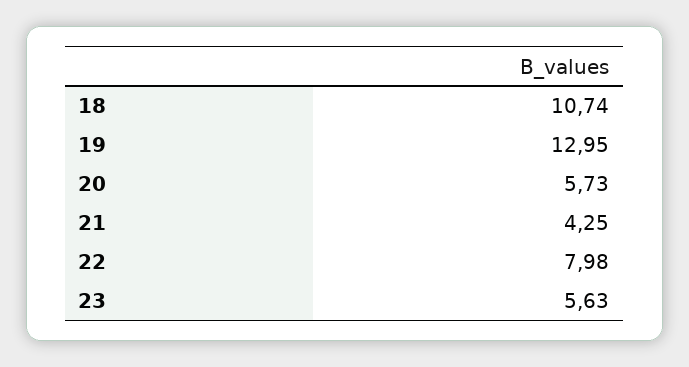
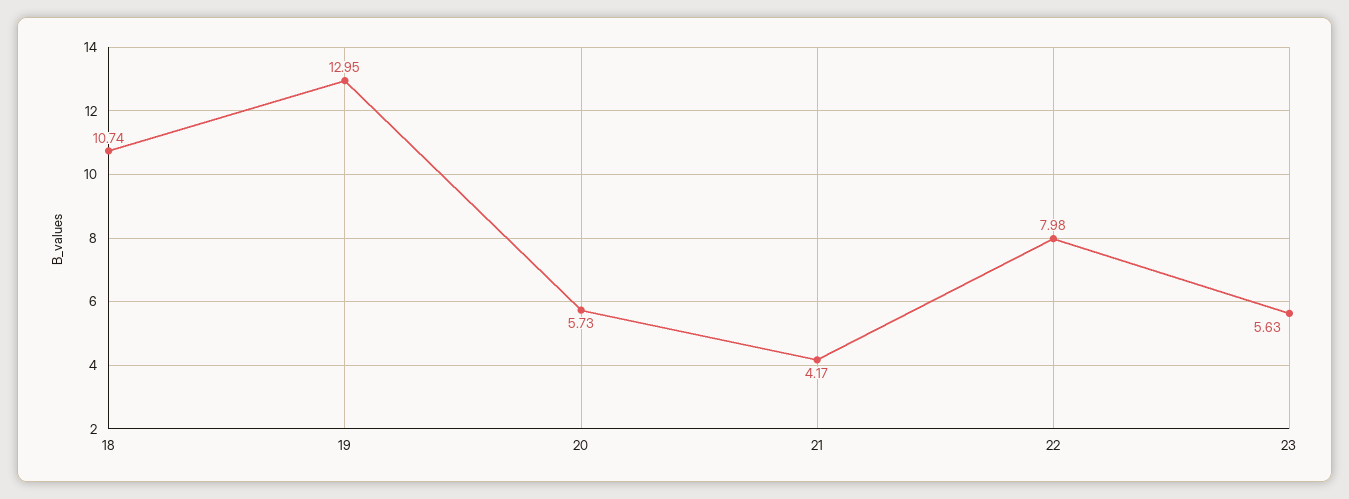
21: 4.25 -> 4.17

